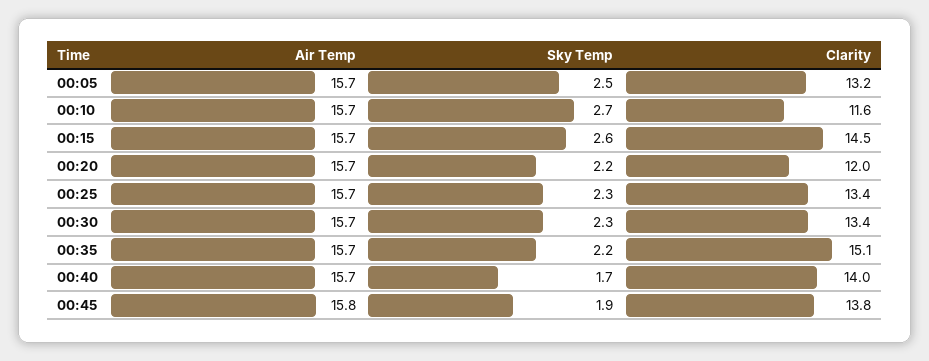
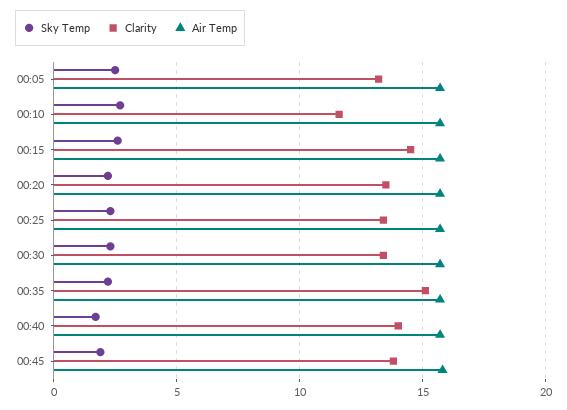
Clarity, 00:20: 12 -> 13.5

